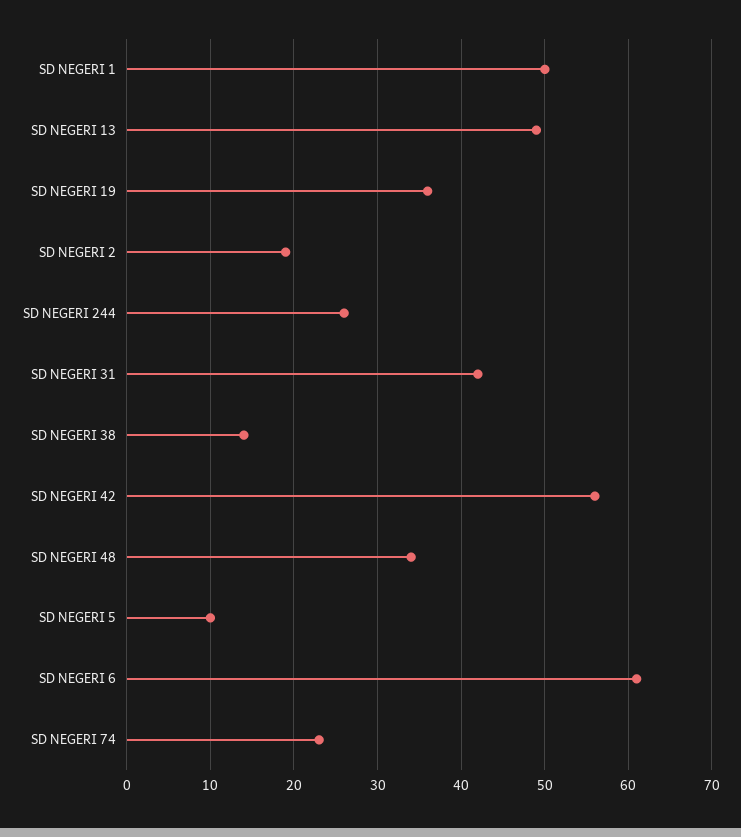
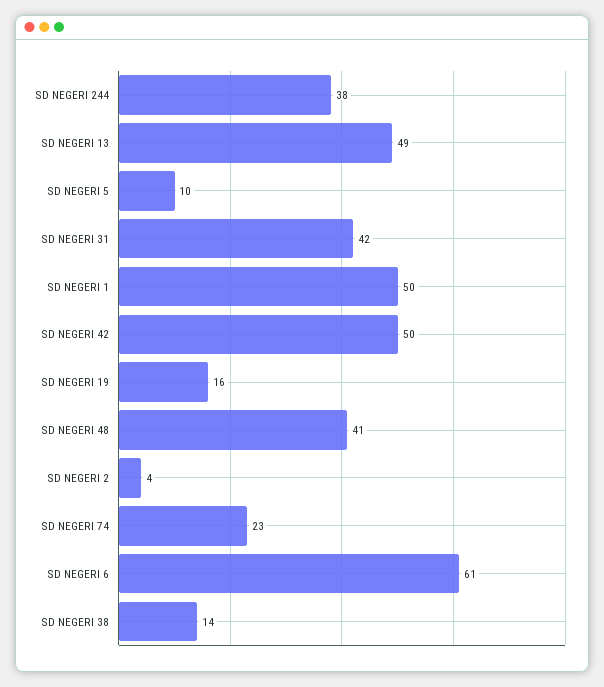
SD NEGERI 19: 36 -> 16
SD NEGERI 2: 19 -> 4
SD NEGERI 244: 26 -> 38
SD NEGERI 42: 56 -> 50
SD NEGERI 48: 34 -> 41

